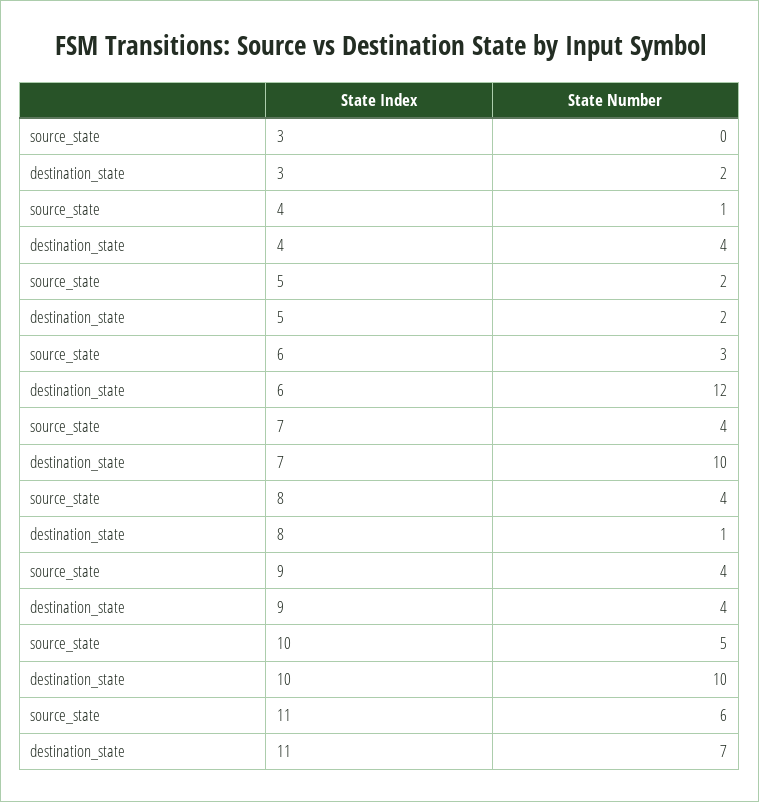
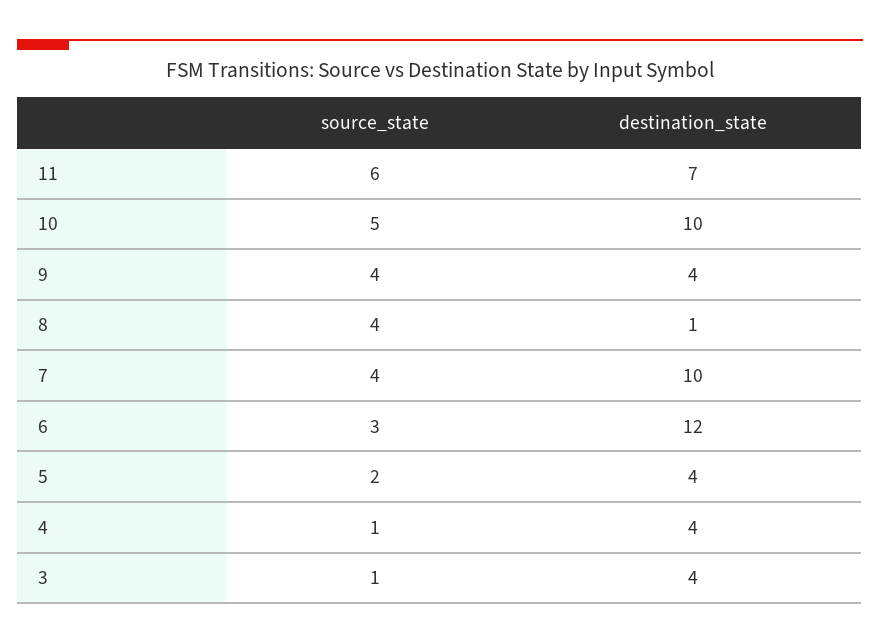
source_state, 3: 0 -> 1
destination_state, 3: 2 -> 4
destination_state, 5: 2 -> 4

